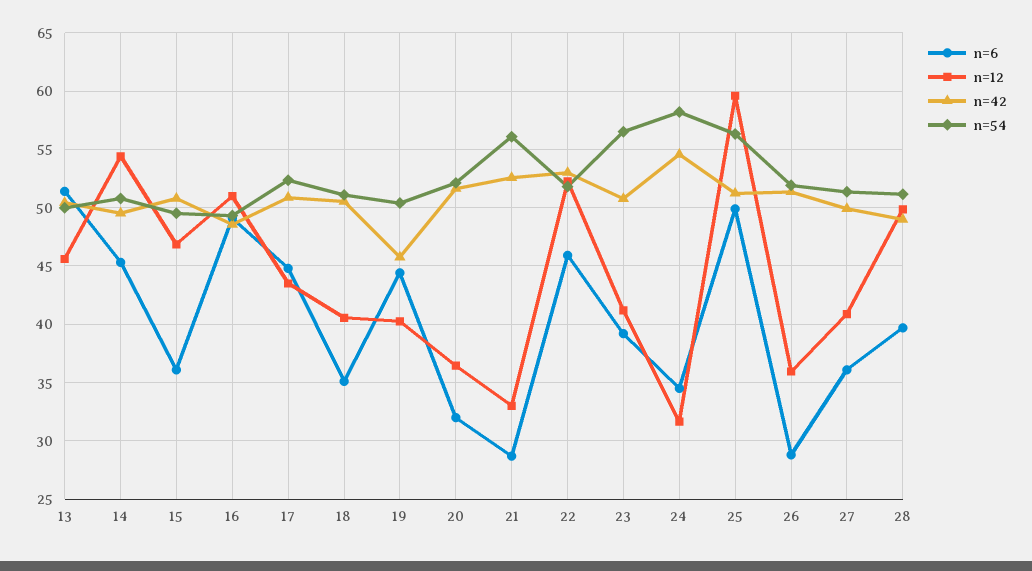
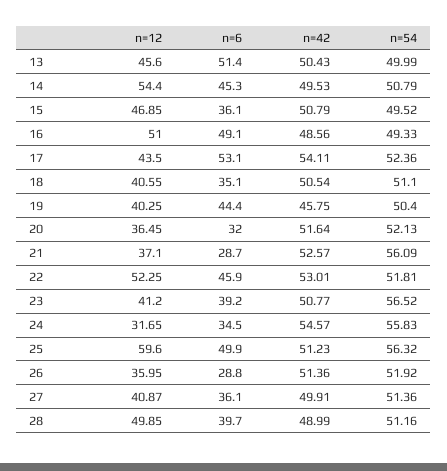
n=6, 17: 45 -> 53.1
n=42, 17: 51 -> 54.11
n=12, 21: 33 -> 37.1
n=54, 24: 58 -> 55.83

